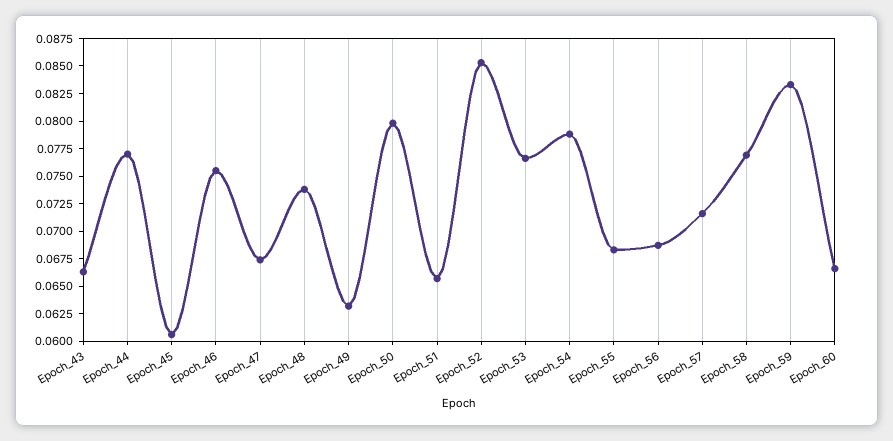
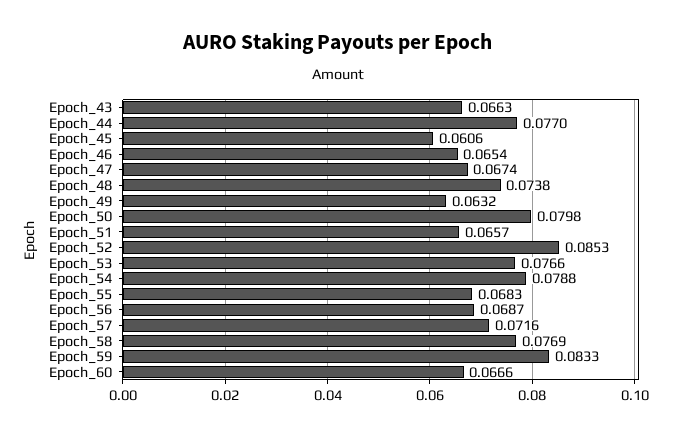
Epoch_46: 0.075 -> 0.0654

